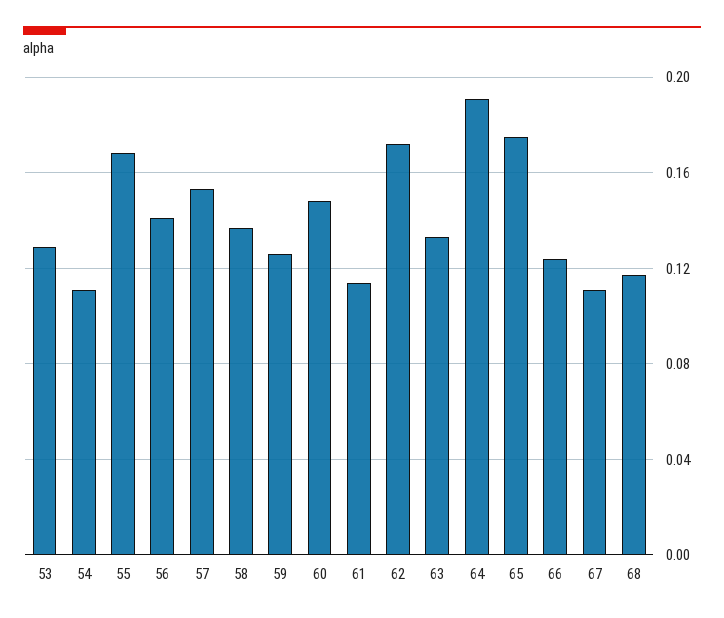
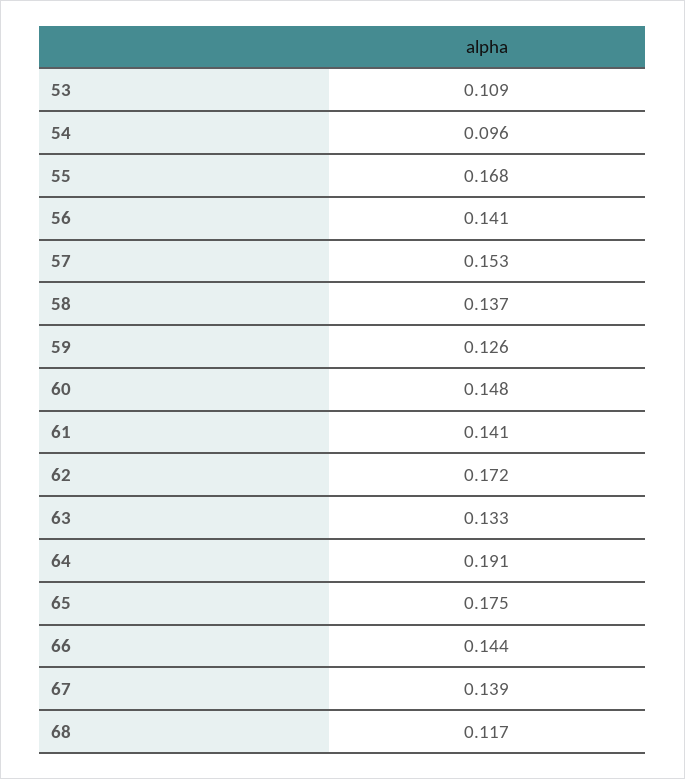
53: 0.13 -> 0.109
54: 0.11 -> 0.096
61: 0.115 -> 0.141
66: 0.125 -> 0.144
67: 0.11 -> 0.139

